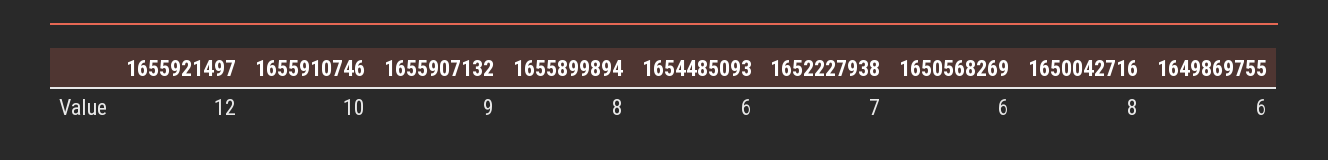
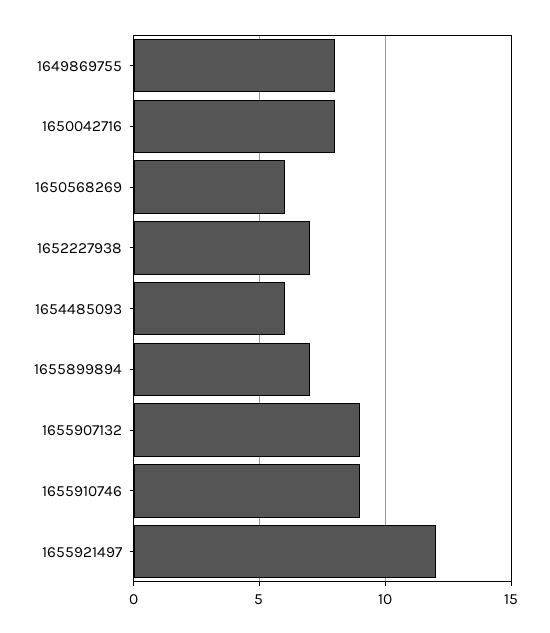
1655910746: 10 -> 9
1655899894: 8 -> 7
1649869755: 6 -> 8

